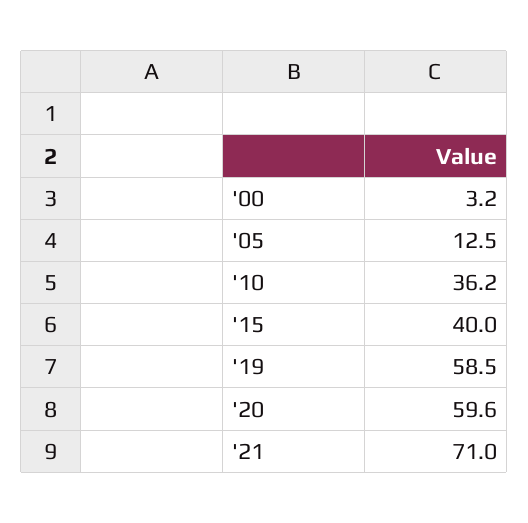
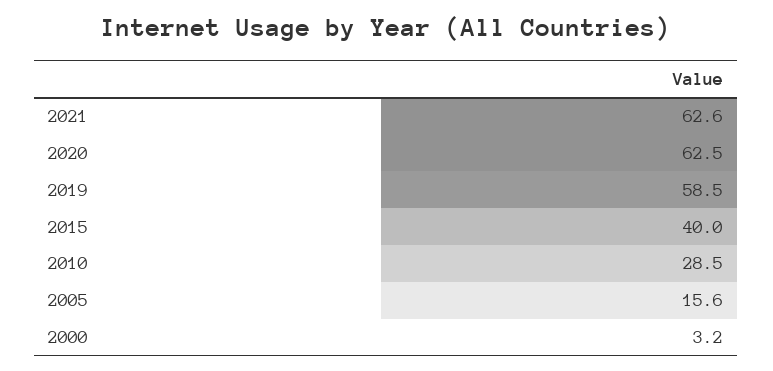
'05: 12.5 -> 15.6
'10: 36.2 -> 28.5
'20: 59.6 -> 62.5
'21: 71 -> 62.6

